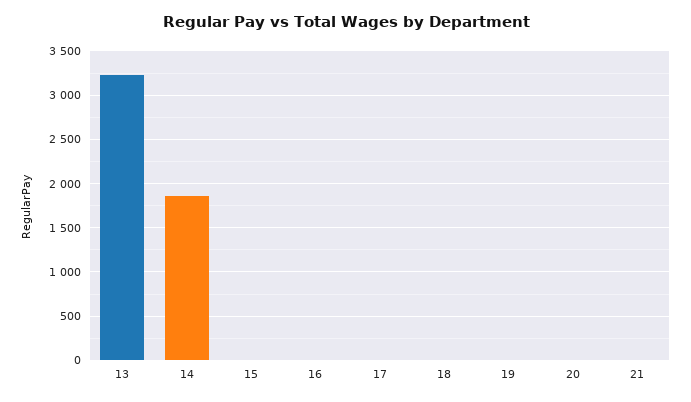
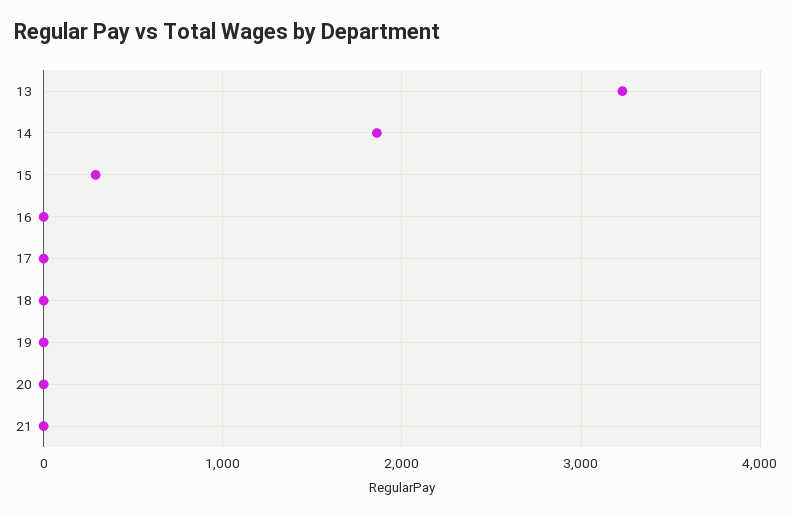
15: 0 -> 300

